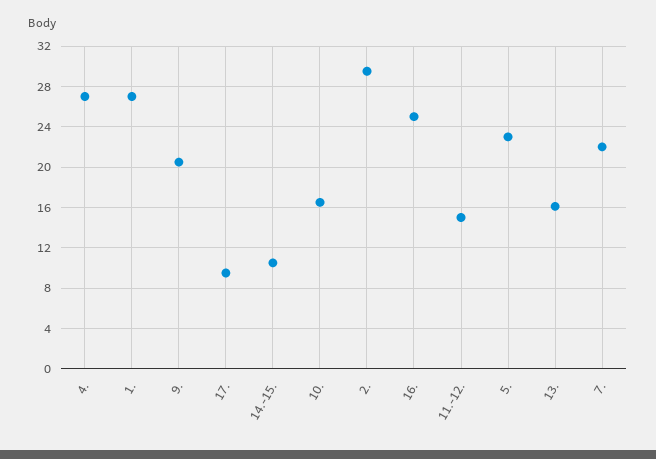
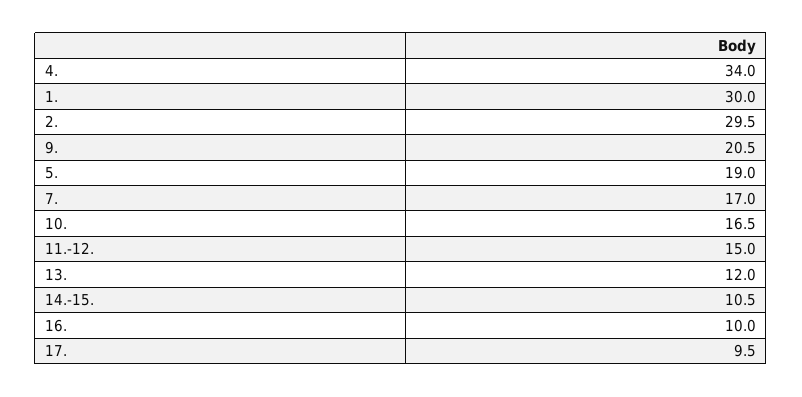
4.: 27 -> 34
1.: 27 -> 30
16.: 25 -> 10
5.: 23 -> 19
13.: 16 -> 12
7.: 22 -> 17

